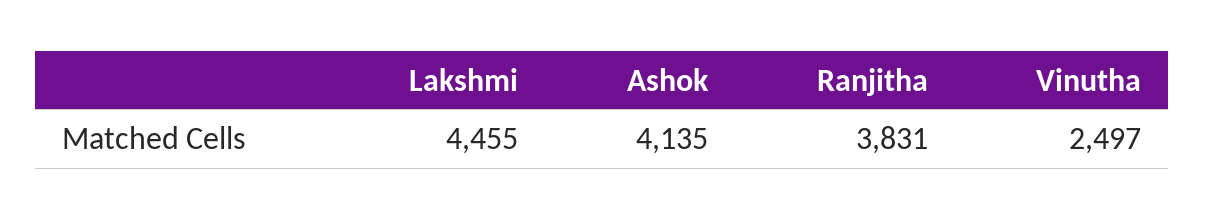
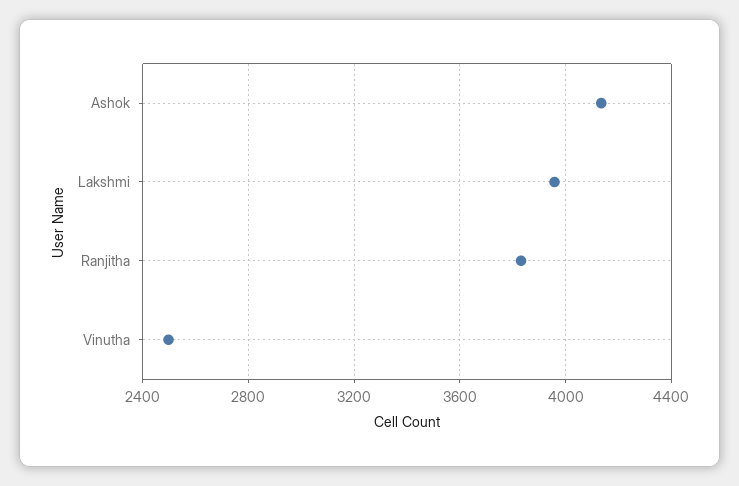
Lakshmi: 4455 -> 3950

